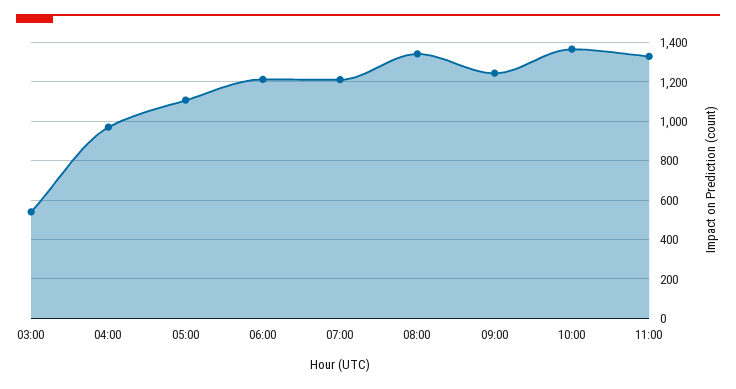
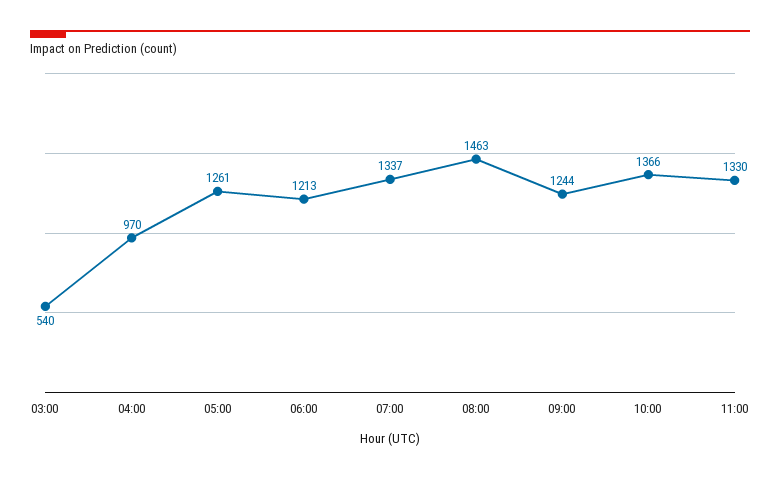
05:00: 1100 -> 1261
07:00: 1200 -> 1337
08:00: 1350 -> 1463

